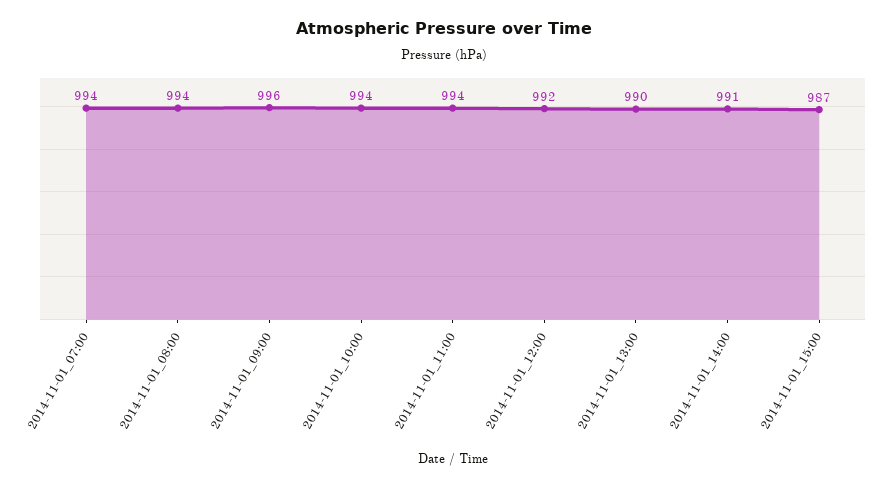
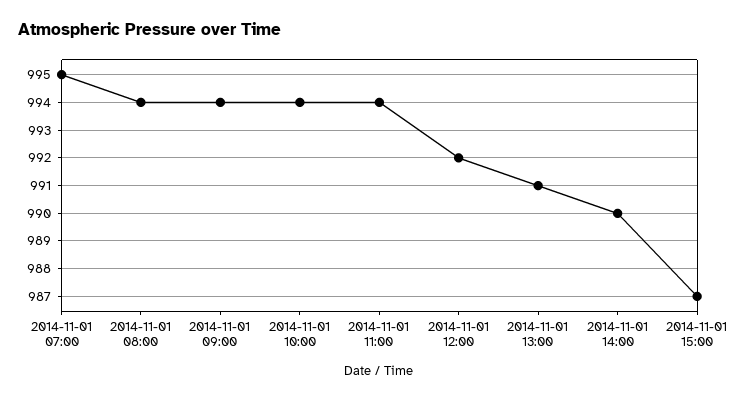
2014-11-01_07:00: 994 -> 995
2014-11-01_09:00: 996 -> 994
2014-11-01_13:00: 990 -> 991
2014-11-01_14:00: 991 -> 990

